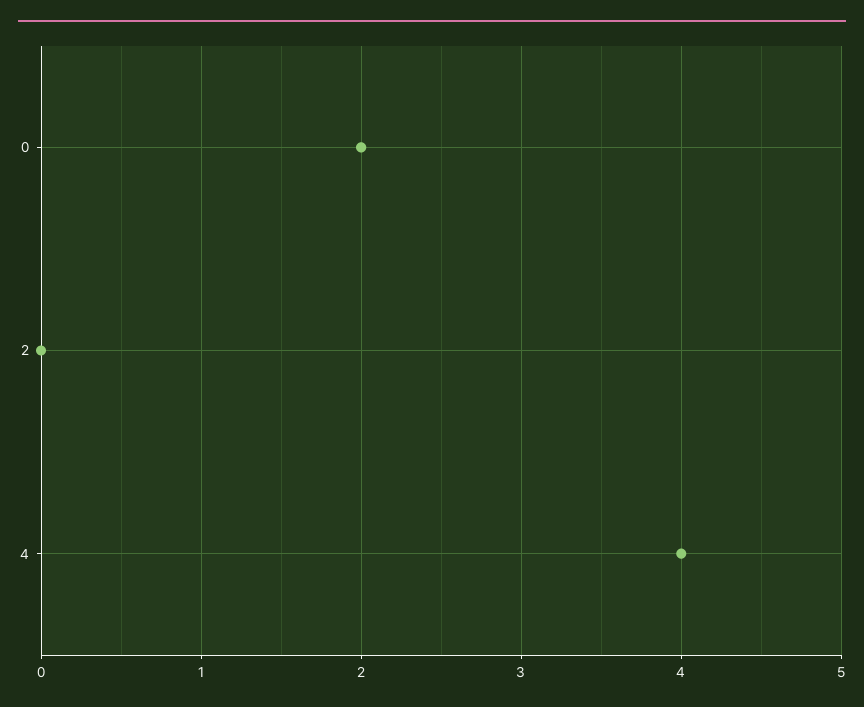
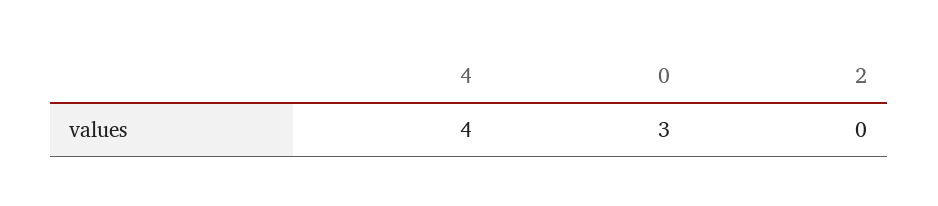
0: 2 -> 3

